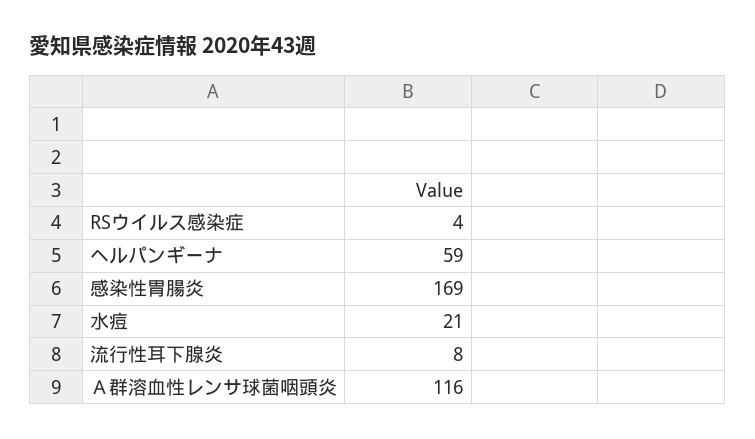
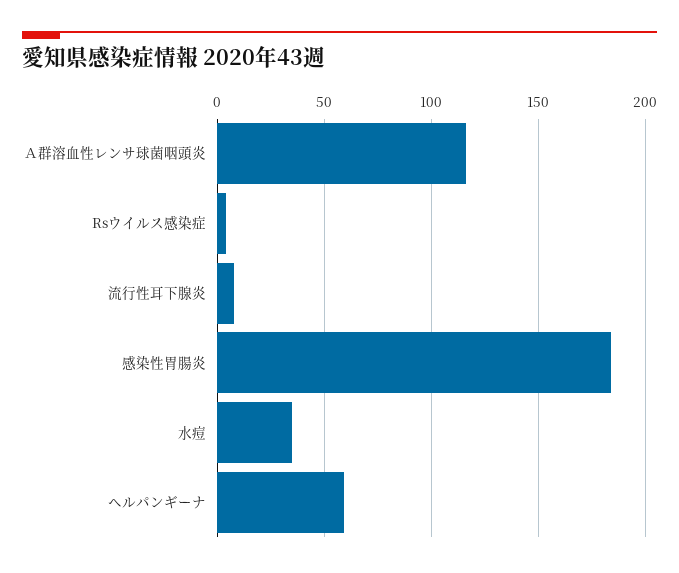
感染性胃腸炎: 169 -> 185
水痘: 21 -> 35

